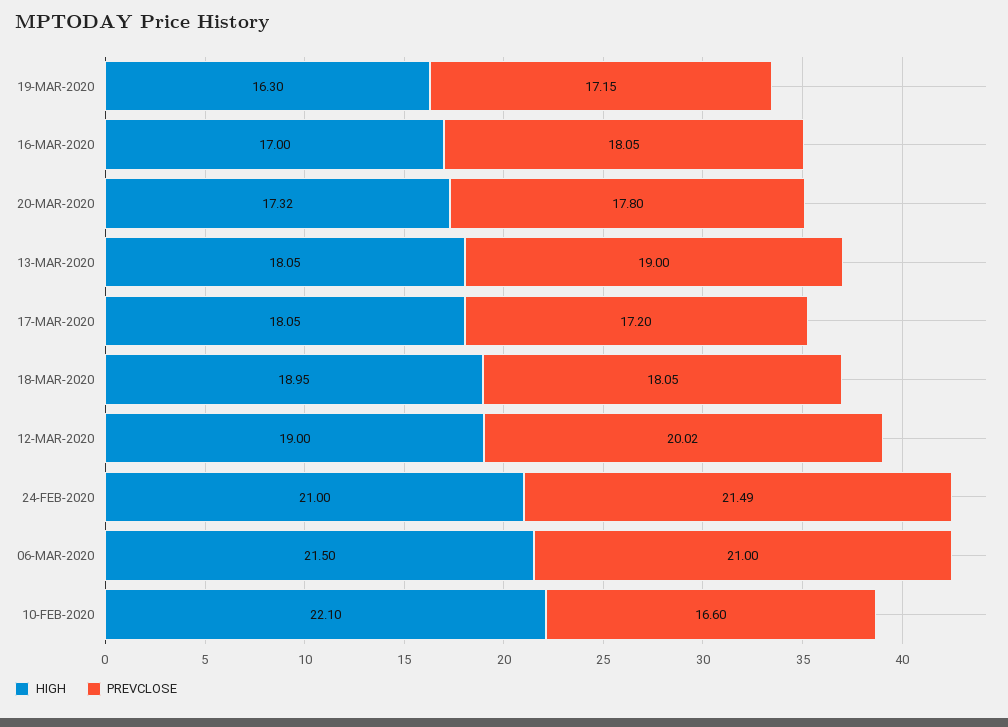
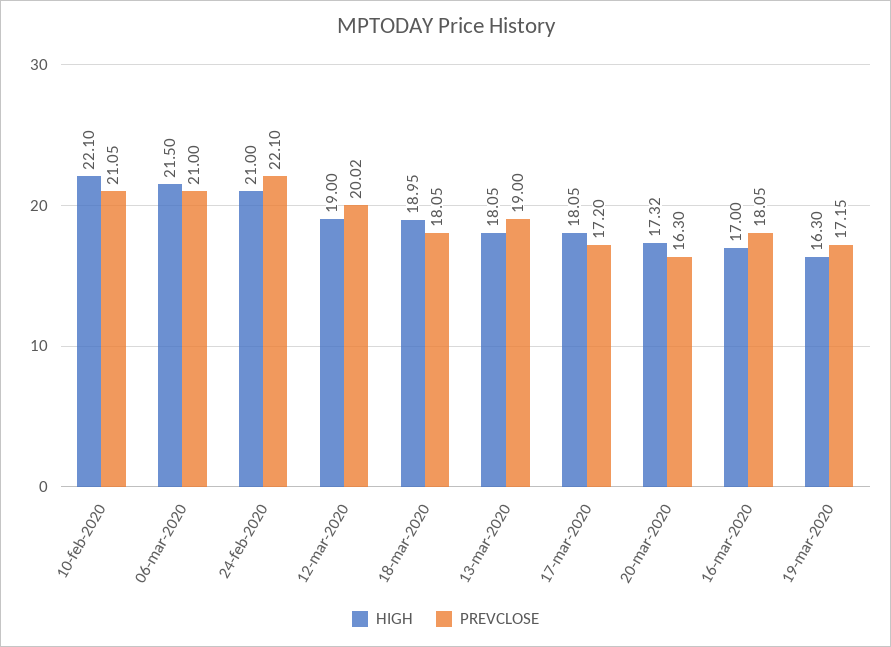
PREVCLOSE, 20-MAR-2020: 17.8 -> 16.3
PREVCLOSE, 24-FEB-2020: 21.49 -> 22.1
PREVCLOSE, 10-FEB-2020: 16.6 -> 21.05

